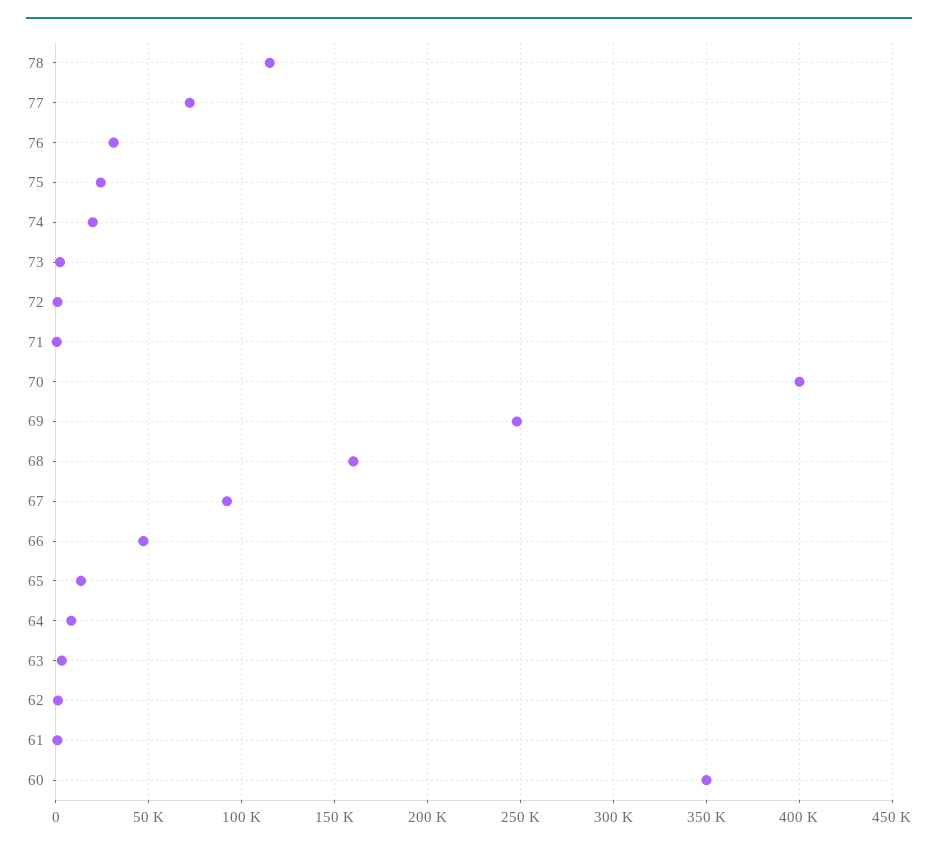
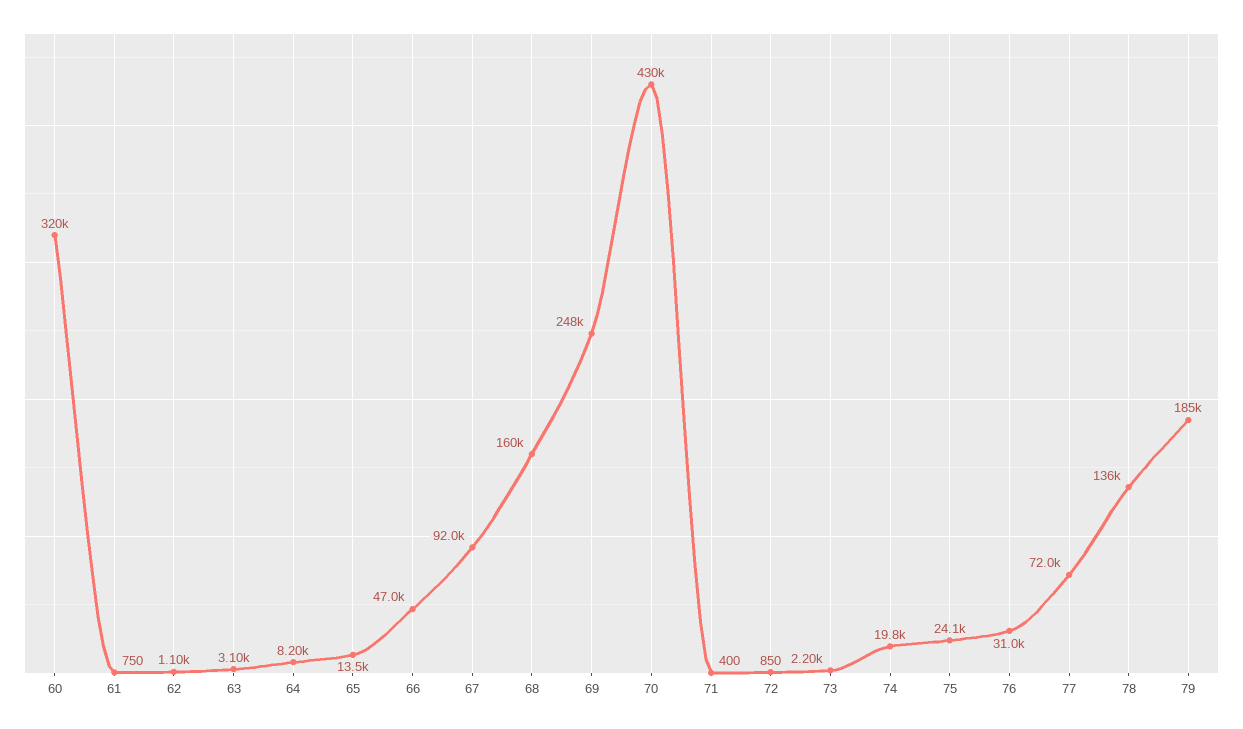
78: 115000 -> 136000
70: 400000 -> 430000
60: 350000 -> 320000
79: none -> 185000

